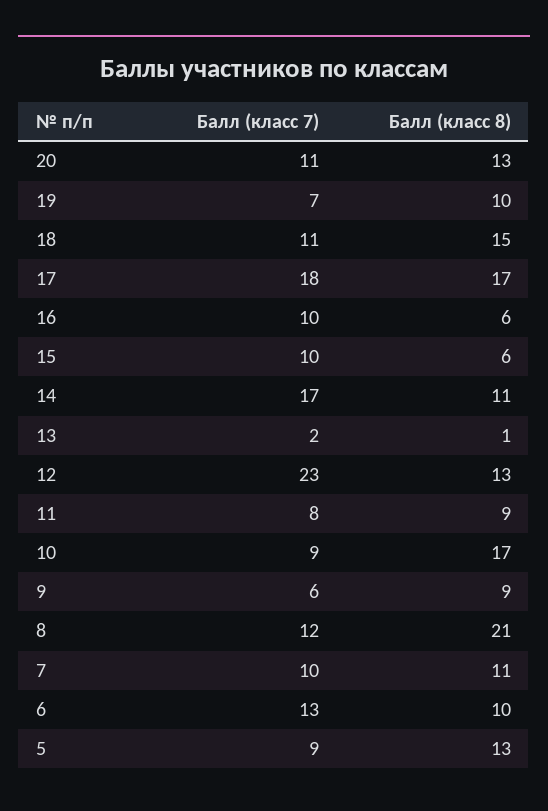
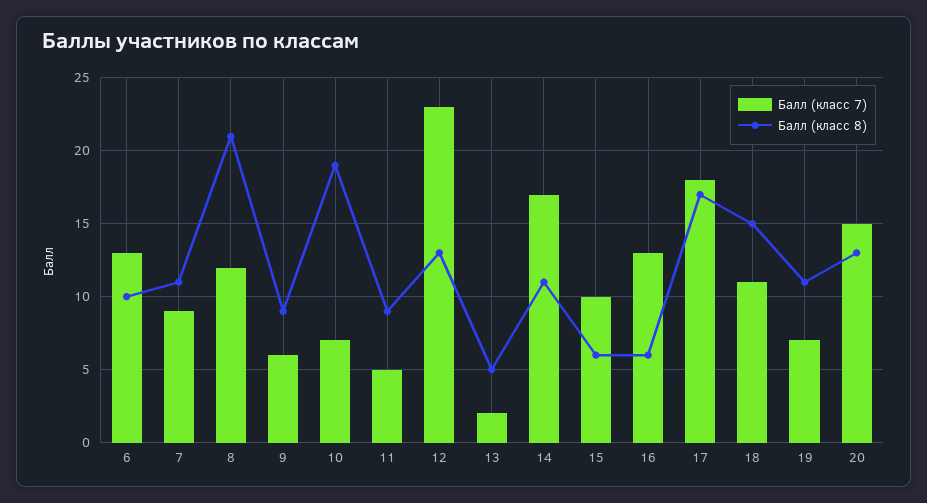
Балл (класс 7), 20: 11 -> 15
Балл (класс 8), 19: 10 -> 11
Балл (класс 7), 16: 10 -> 13
Балл (класс 8), 13: 1 -> 5
Балл (класс 7), 11: 8 -> 5
Балл (класс 7), 10: 9 -> 7
Балл (класс 8), 10: 17 -> 19
Балл (класс 7), 7: 10 -> 9
Балл (класс 7), 5: 9 -> none
Балл (класс 8), 5: 13 -> none

